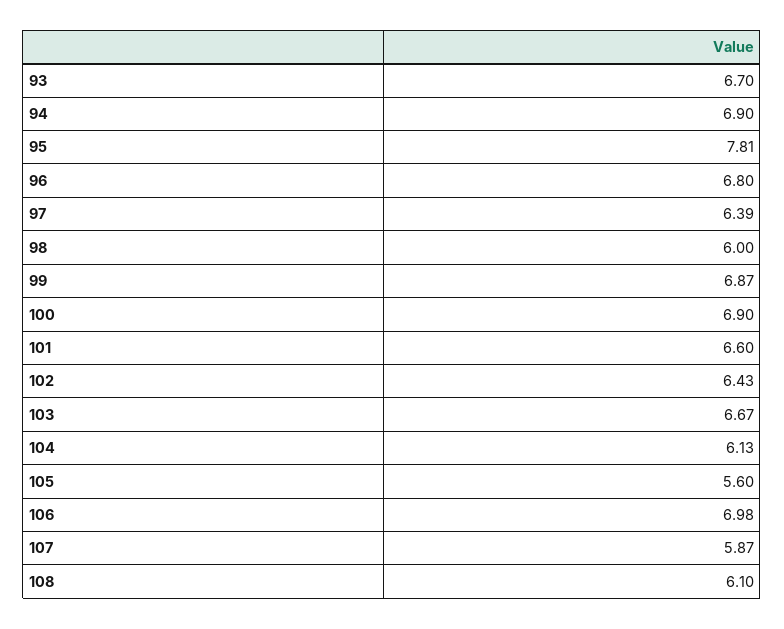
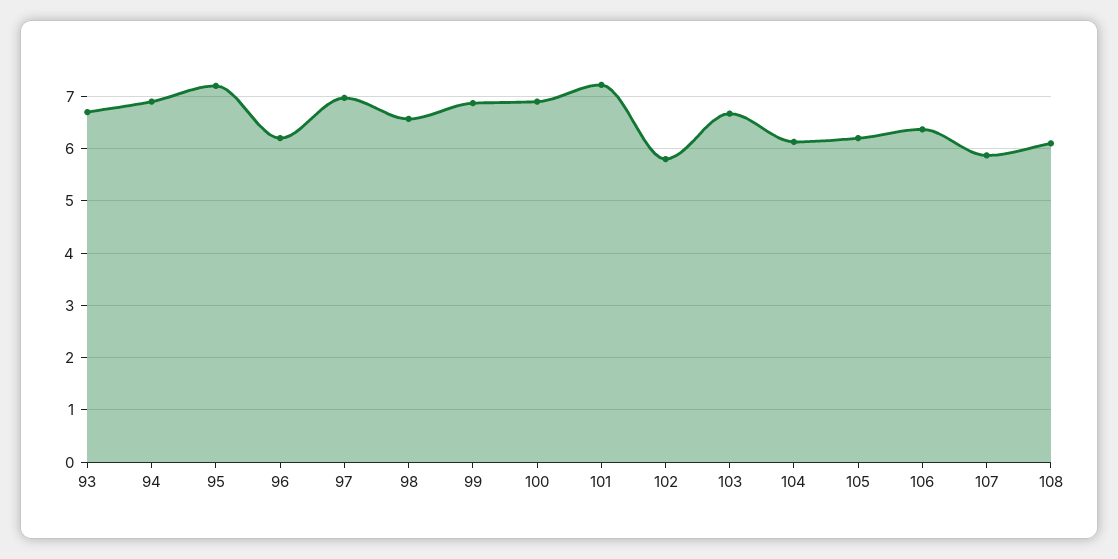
95: 7.81 -> 7.2
96: 6.8 -> 6.2
97: 6.39 -> 7
98: 6 -> 6.6
101: 6.6 -> 7.2
102: 6.43 -> 5.8
105: 5.6 -> 6.2
106: 6.98 -> 6.4

